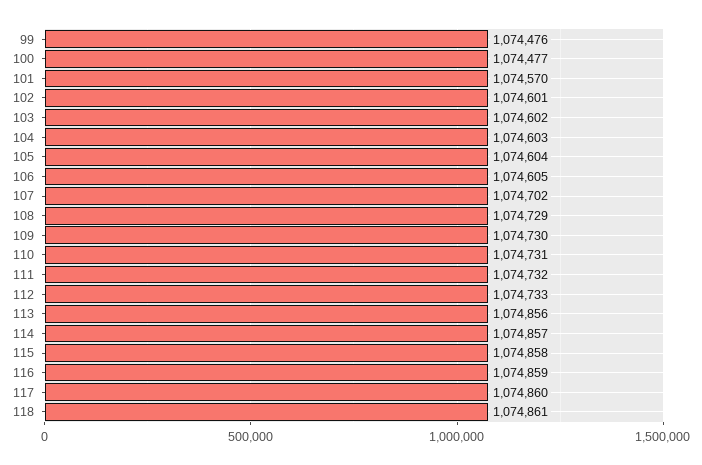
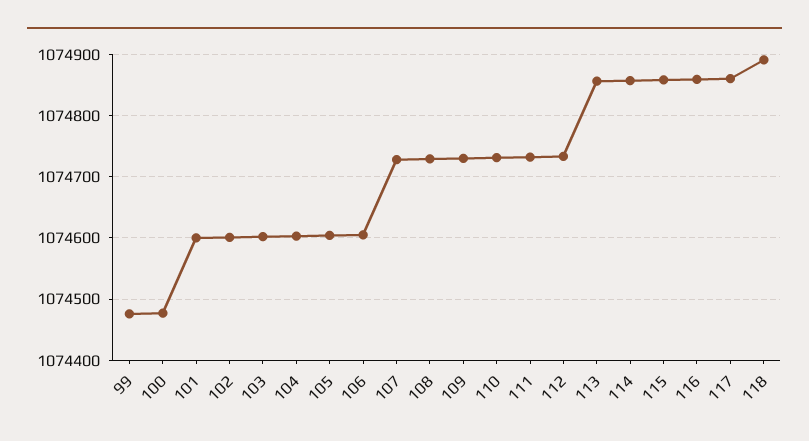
101: 1074570 -> 1074600
107: 1074702 -> 1074730
118: 1074861 -> 1074890

